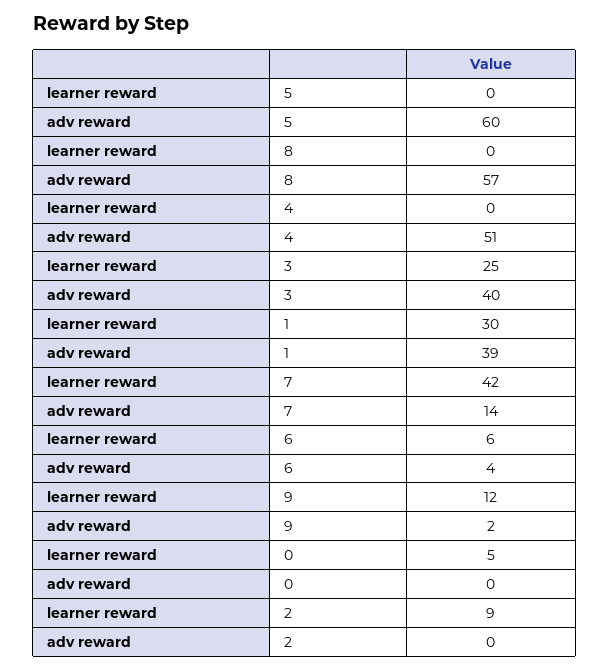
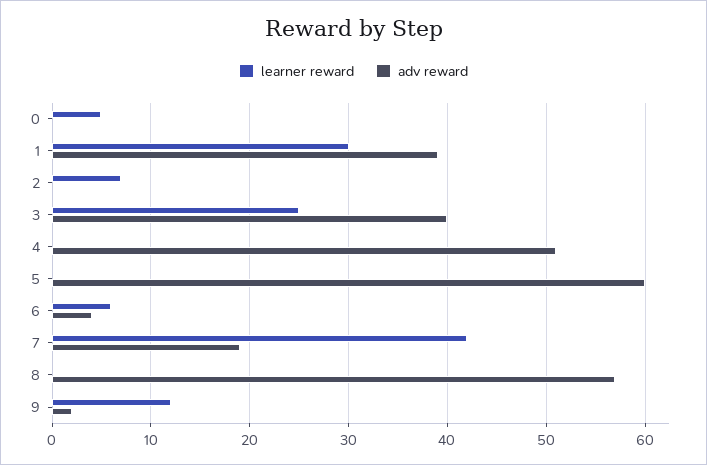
adv reward, 7: 14 -> 19
learner reward, 2: 9 -> 7

